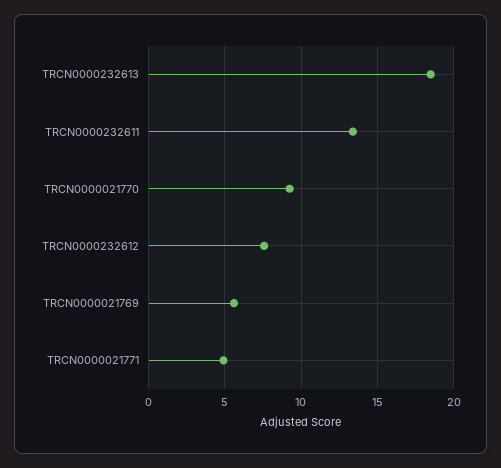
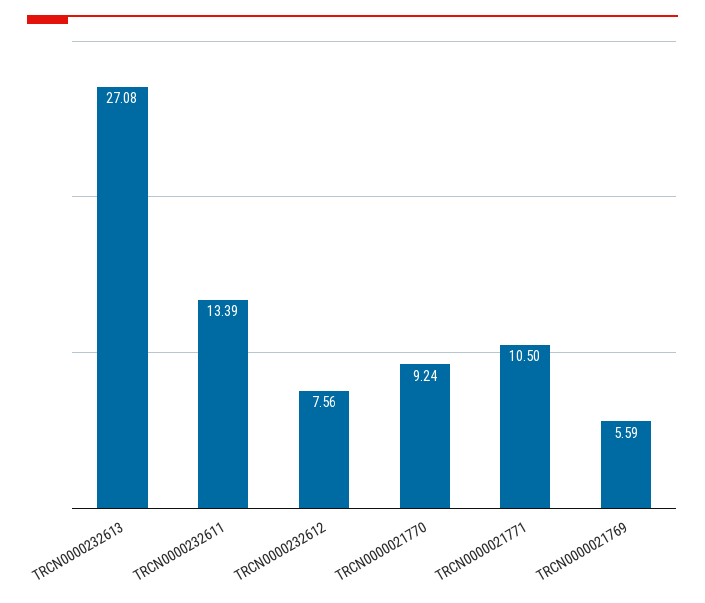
TRCN0000232613: 18.5 -> 27.08
TRCN0000021771: 5 -> 10.5

